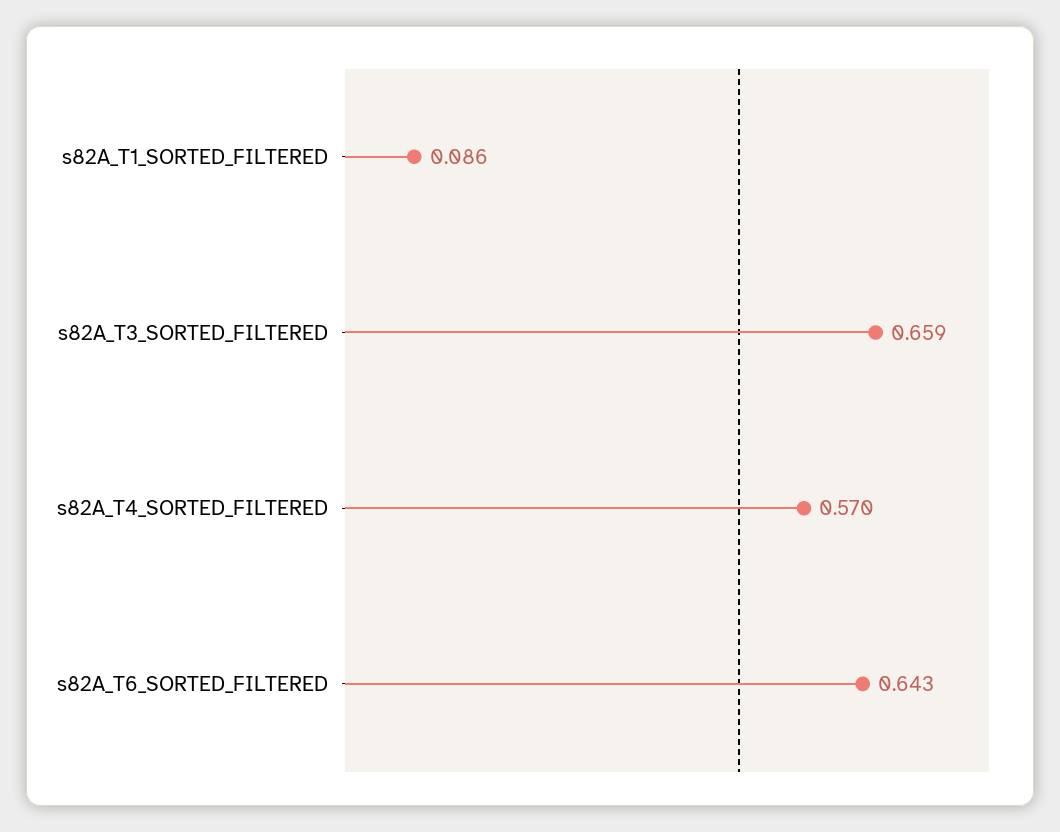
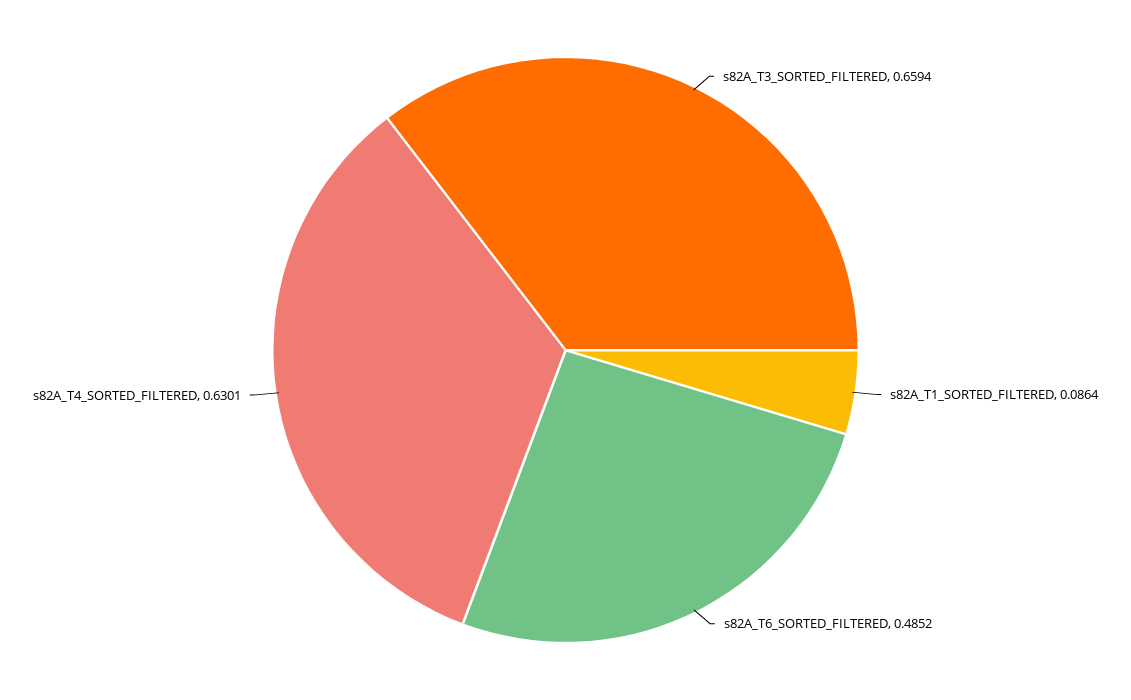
s82A_T4_SORTED_FILTERED: 0.57 -> 0.6301
s82A_T6_SORTED_FILTERED: 0.643 -> 0.4852

